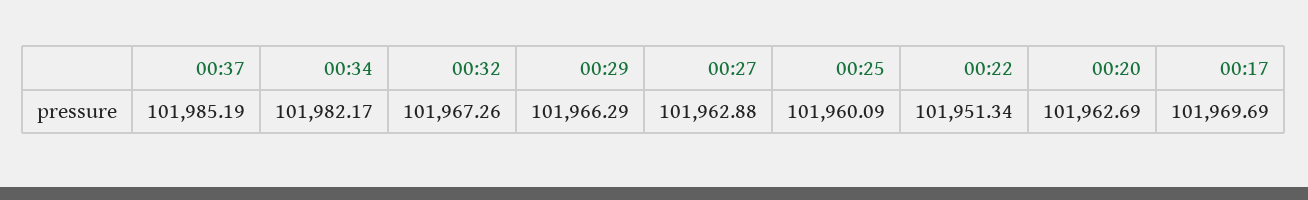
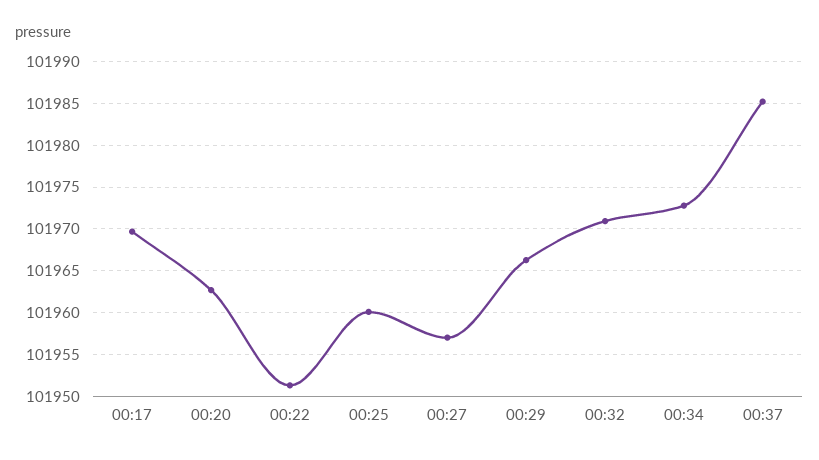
00:34: 101982.17 -> 101973
00:32: 101967.26 -> 101971
00:27: 101962.88 -> 101957

